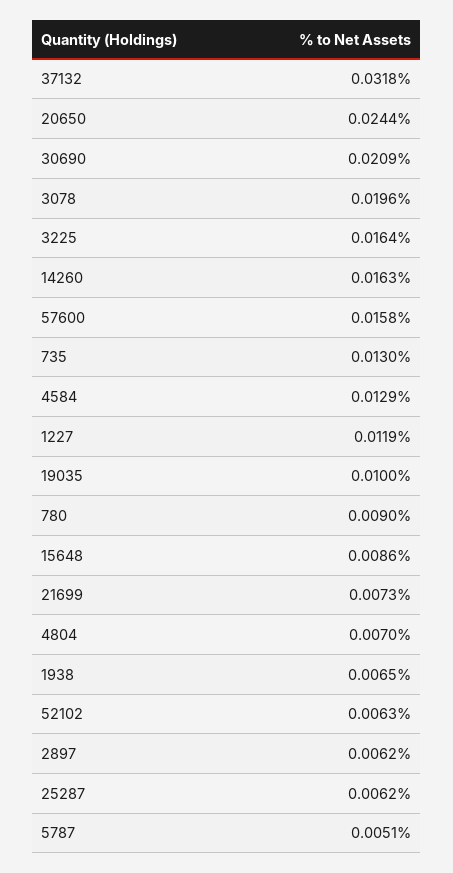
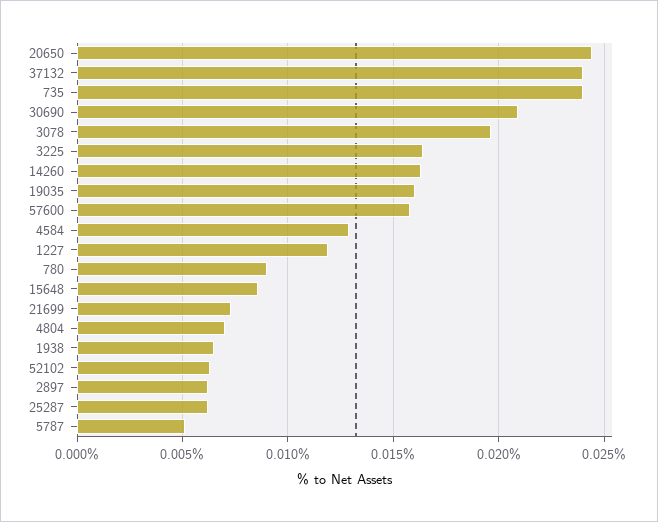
37132: 0.0318 -> 0.024
735: 0.013 -> 0.024
19035: 0.01 -> 0.016

